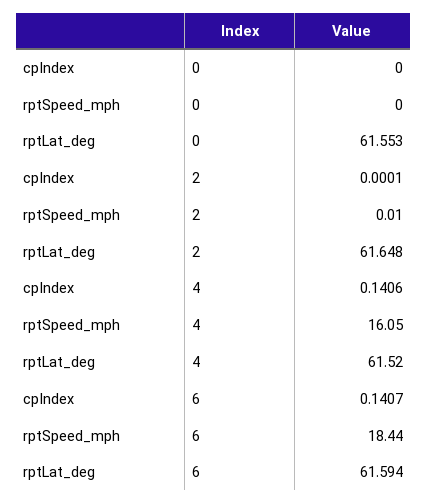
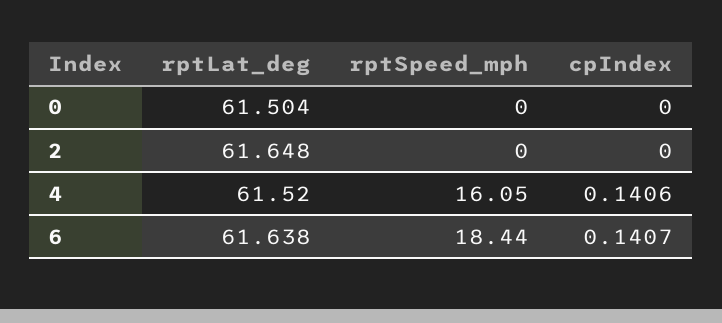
rptLat_deg, 0: 61.553 -> 61.504
cpIndex, 2: 0.0001 -> 0
rptSpeed_mph, 2: 0.01 -> 0
rptLat_deg, 6: 61.594 -> 61.638

